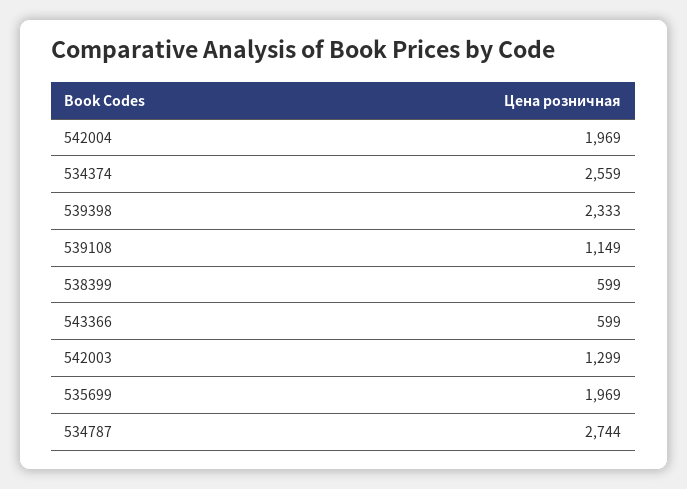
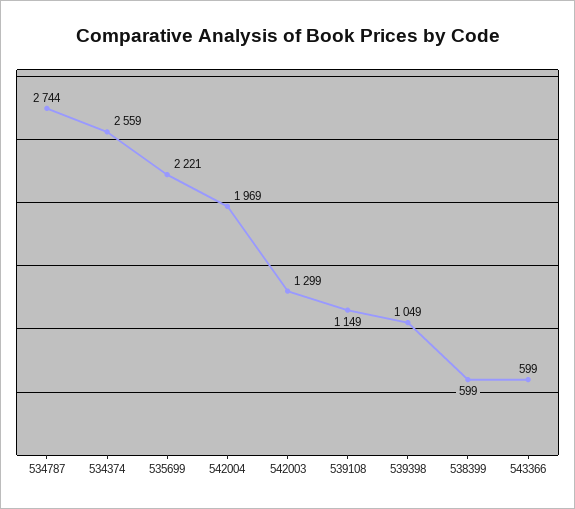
539398: 2333 -> 1049
535699: 1969 -> 2221

